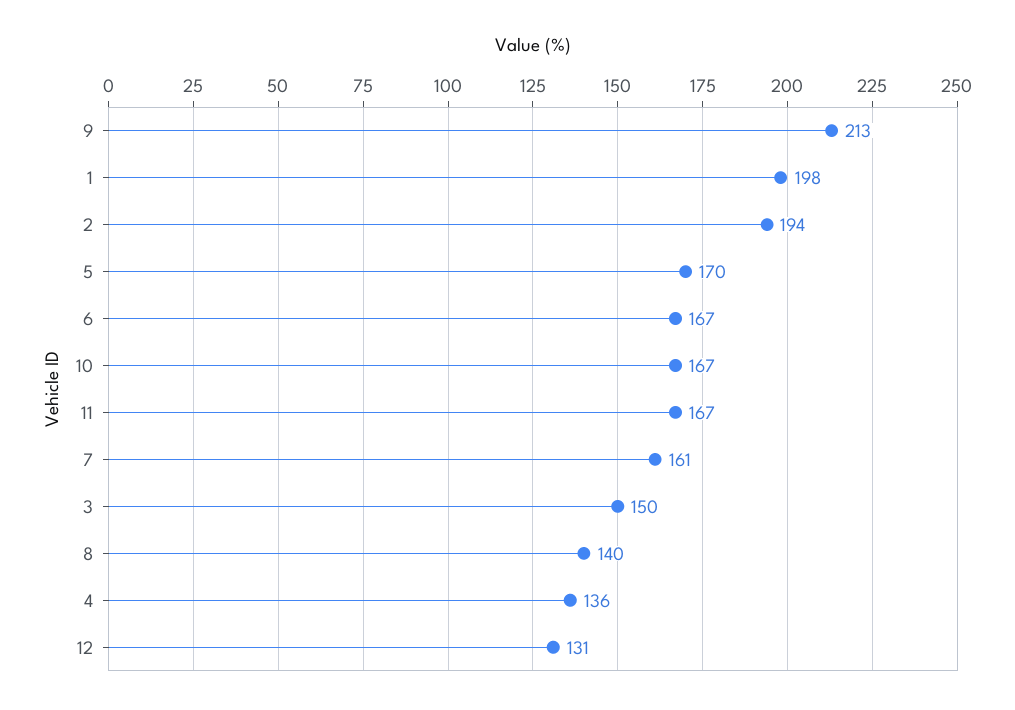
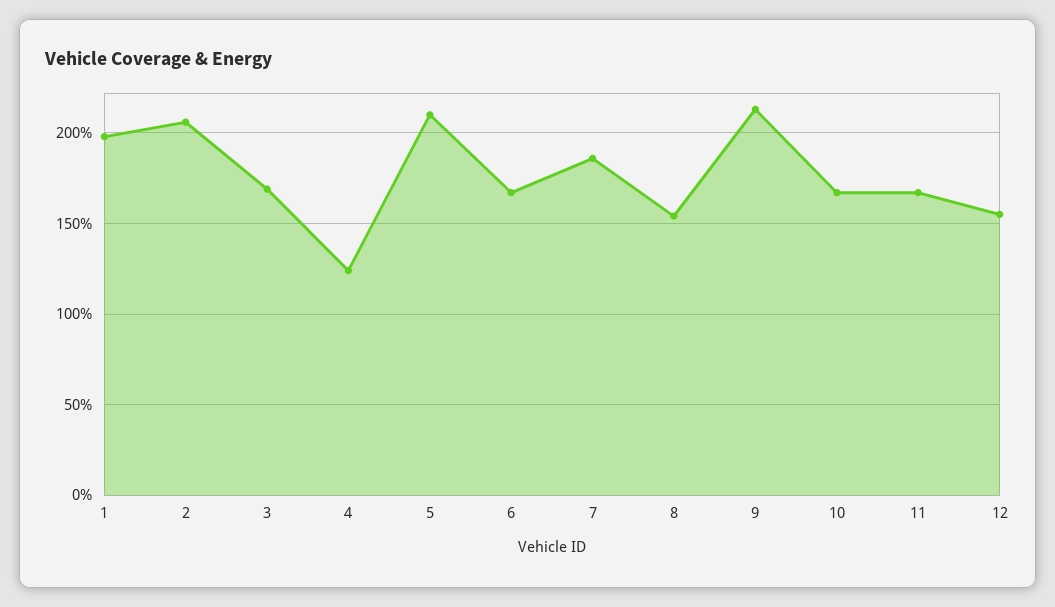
2: 194 -> 205
5: 170 -> 210
7: 161 -> 185
3: 150 -> 170
8: 140 -> 155
4: 136 -> 125
12: 131 -> 155

